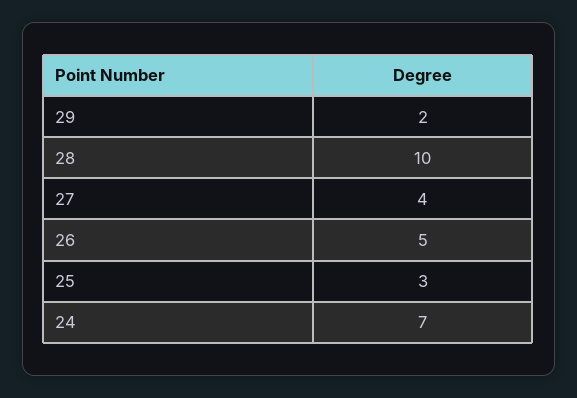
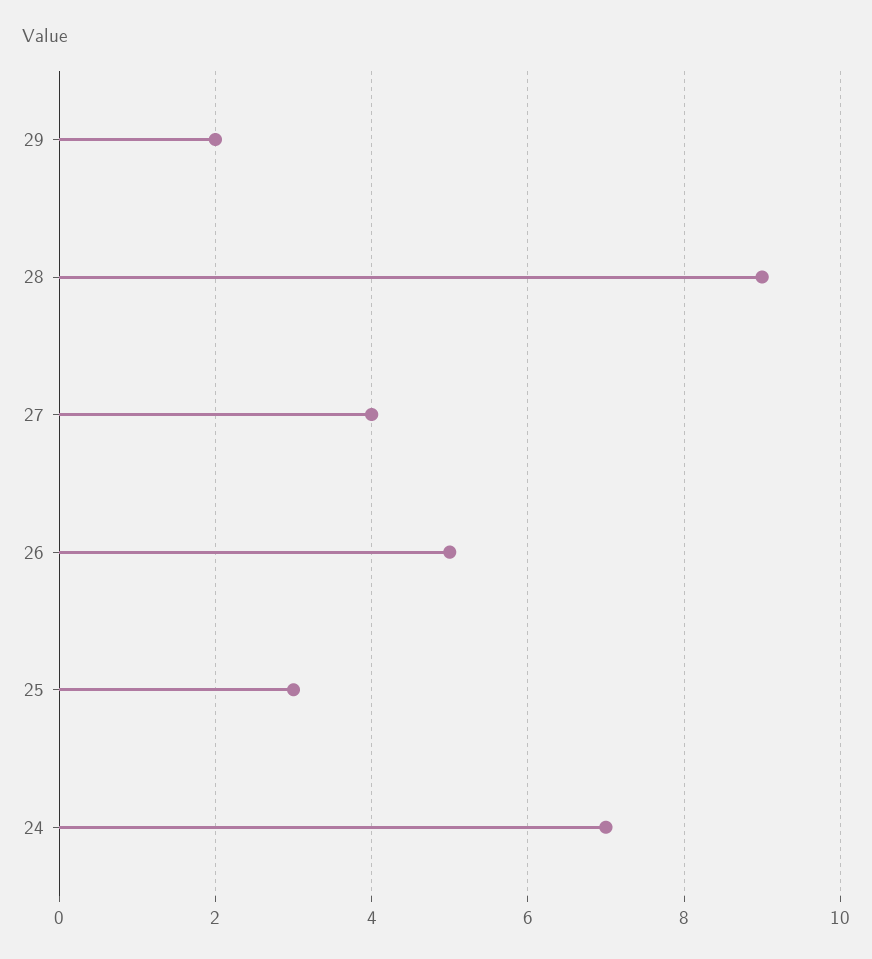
28: 10 -> 9

